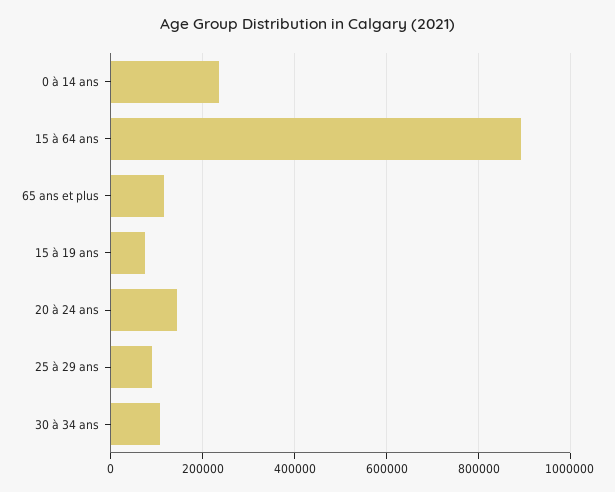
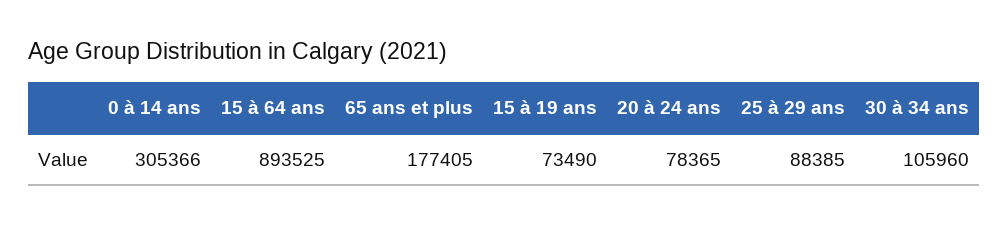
0 à 14 ans: 240000 -> 305366
65 ans et plus: 120000 -> 177405
20 à 24 ans: 140000 -> 78365

